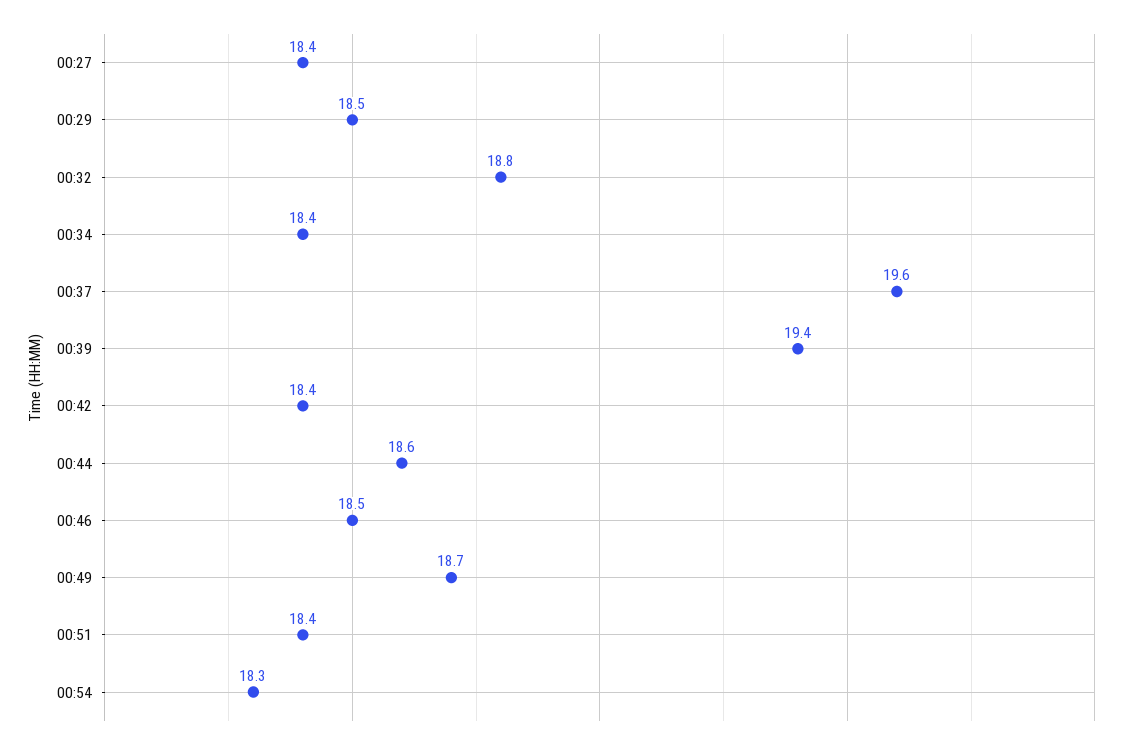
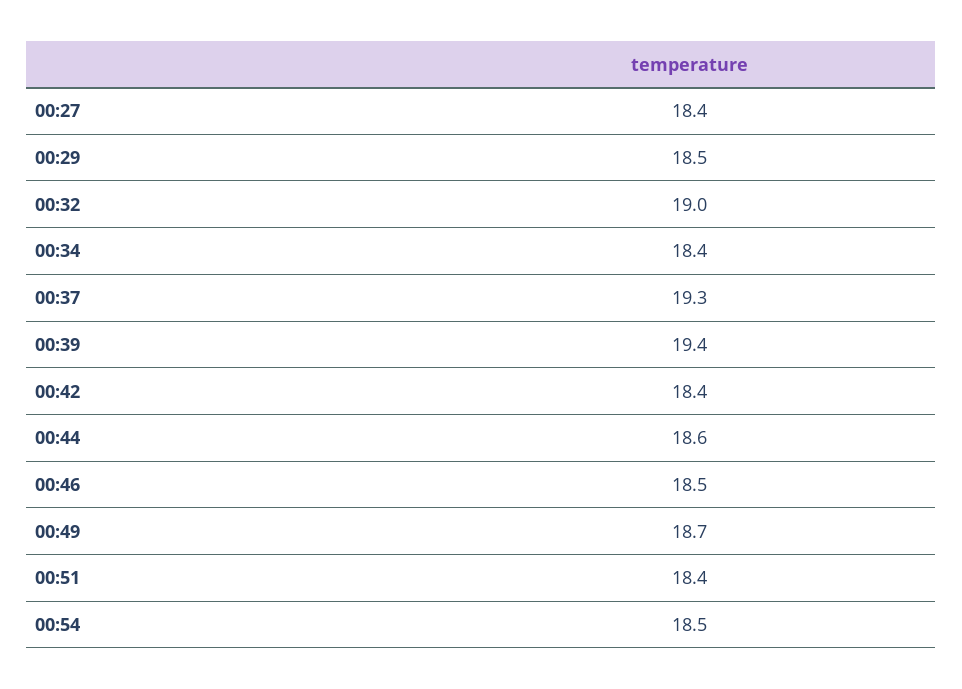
00:32: 18.8 -> 19
00:37: 19.6 -> 19.3
00:54: 18.3 -> 18.5

